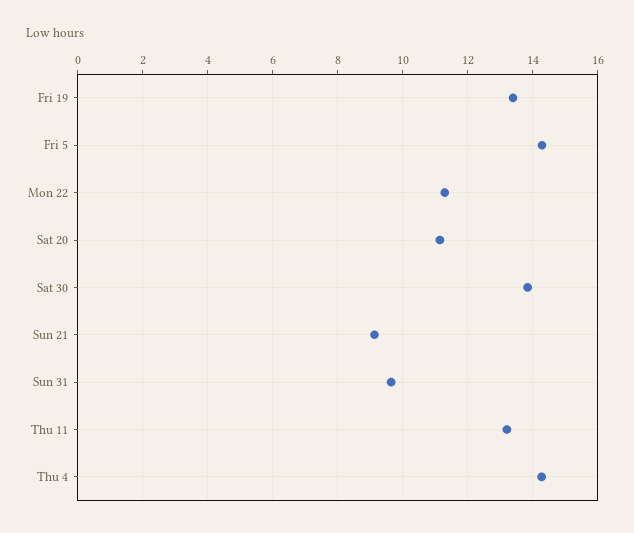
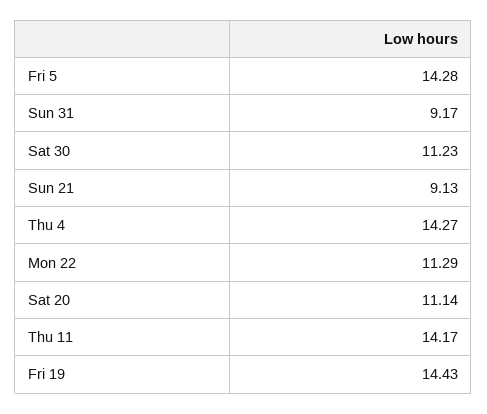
Fri 19: 13.4 -> 14.43
Sat 30: 13.8 -> 11.23
Sun 31: 9.6 -> 9.17
Thu 11: 13.2 -> 14.17

